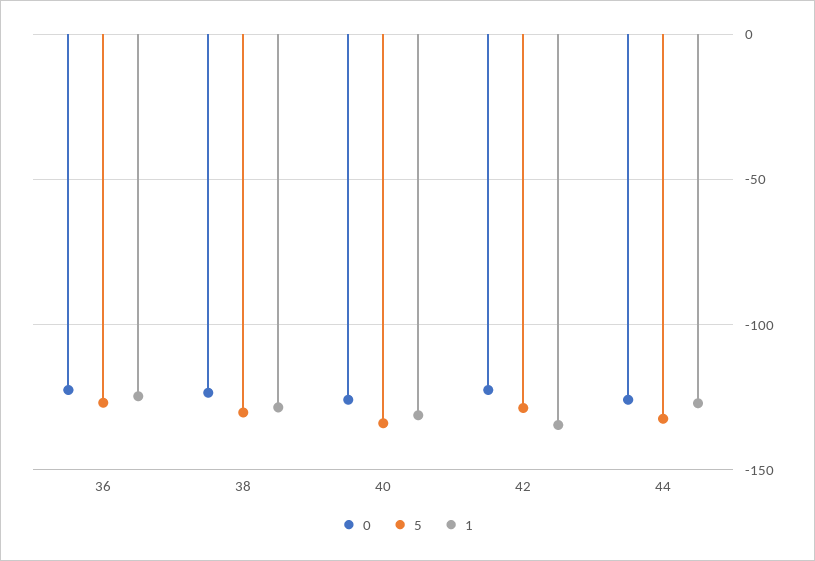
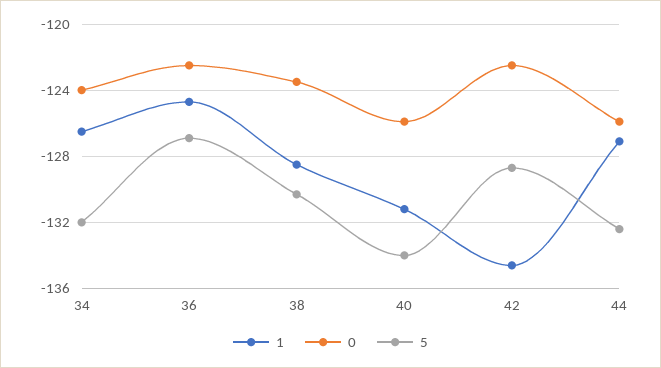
1, 34: none -> -126.5
0, 34: none -> -124
5, 34: none -> -132

